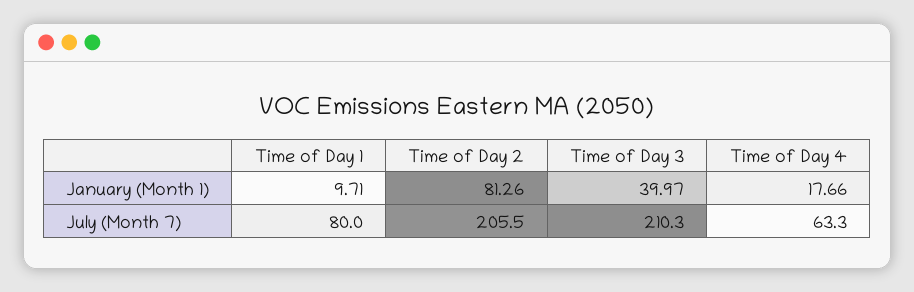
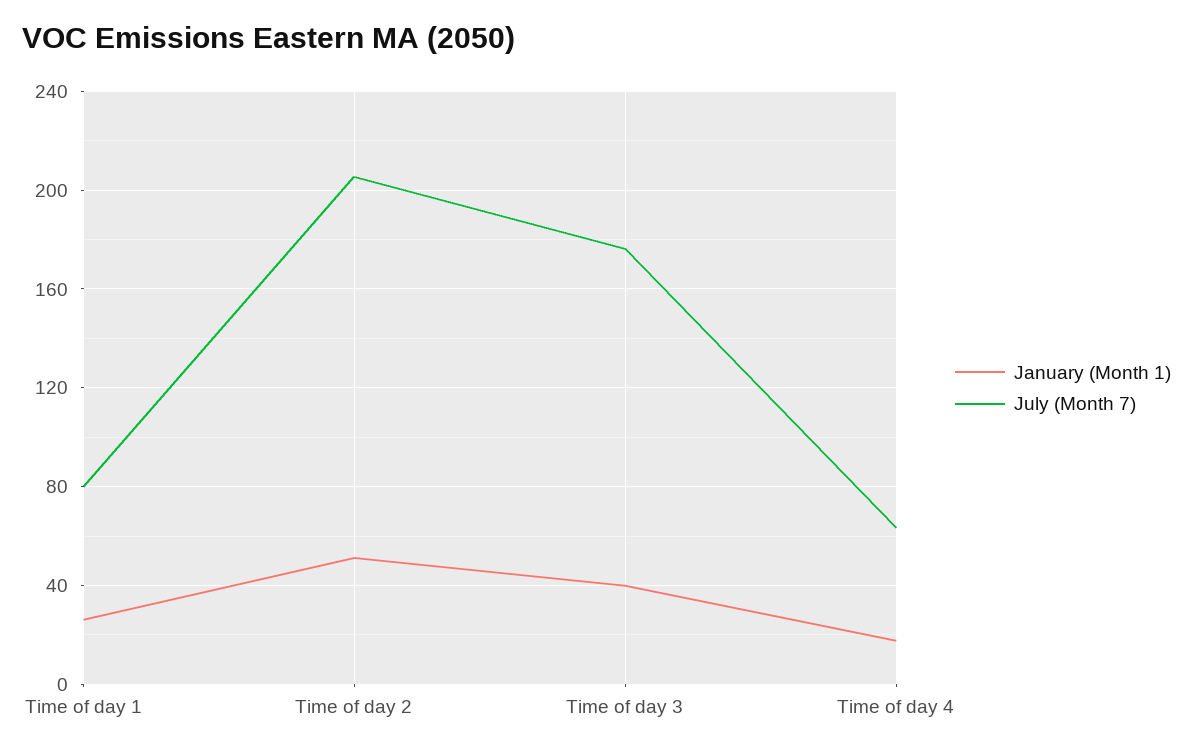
January (Month 1), Time of Day 1: 9.71 -> 25
January (Month 1), Time of Day 2: 81.26 -> 50
July (Month 7), Time of Day 3: 210.3 -> 175

